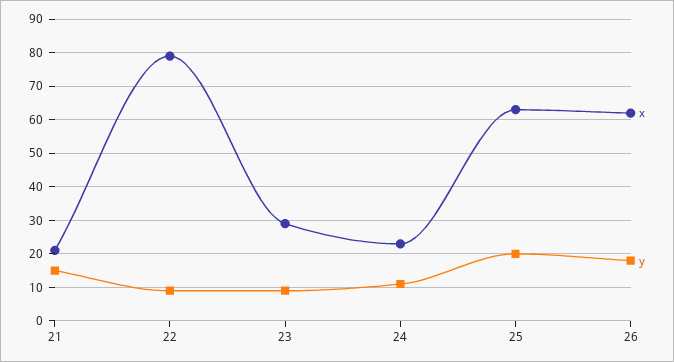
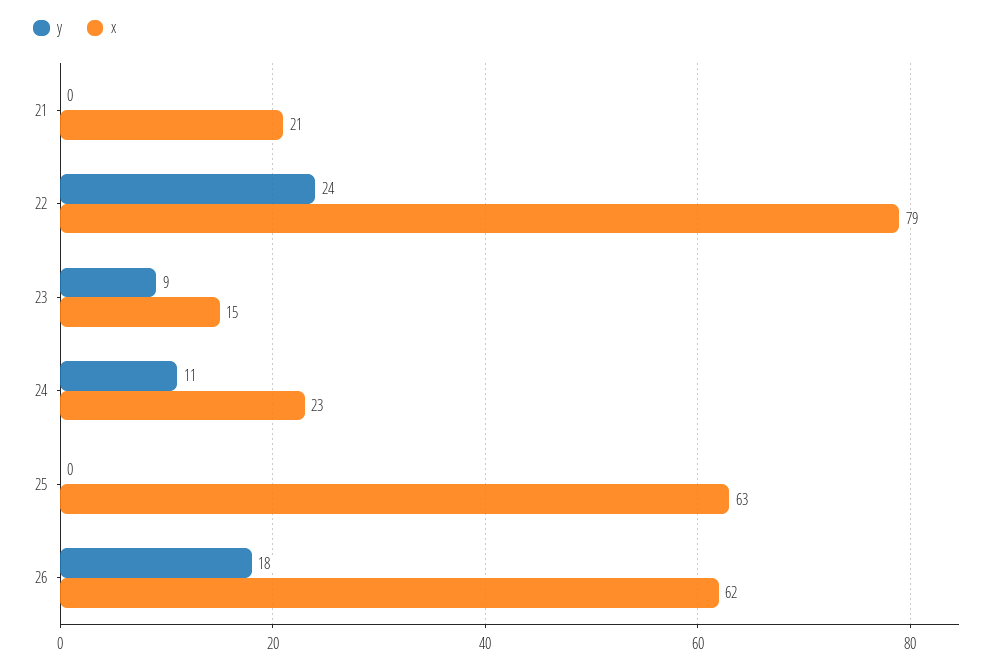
y, 21: 15 -> 0
y, 22: 10 -> 24
x, 23: 30 -> 15
y, 25: 20 -> 0

